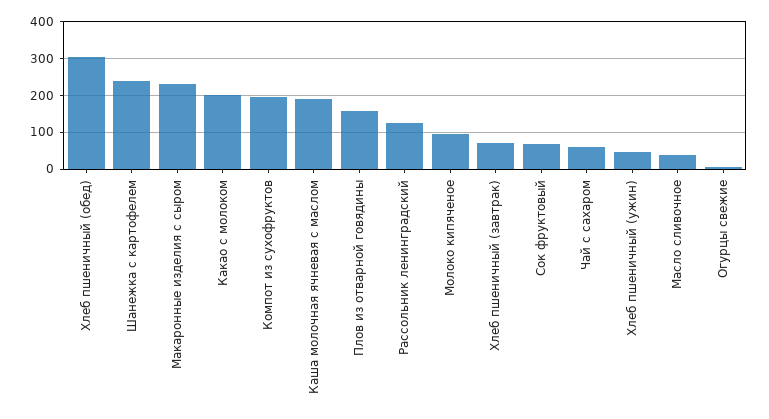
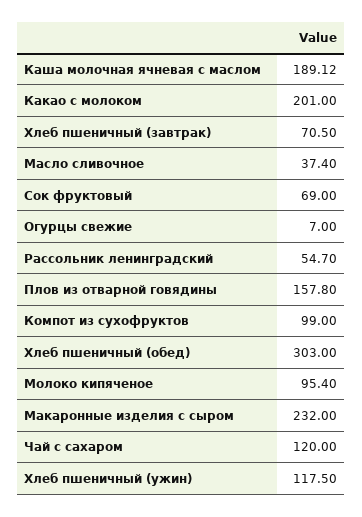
Шанежка с картофелем: 240 -> none
Компот из сухофруктов: 200 -> 99
Рассольник ленинградский: 120 -> 54.7
Чай с сахаром: 60 -> 120
Хлеб пшеничный (ужин): 40 -> 117.5

